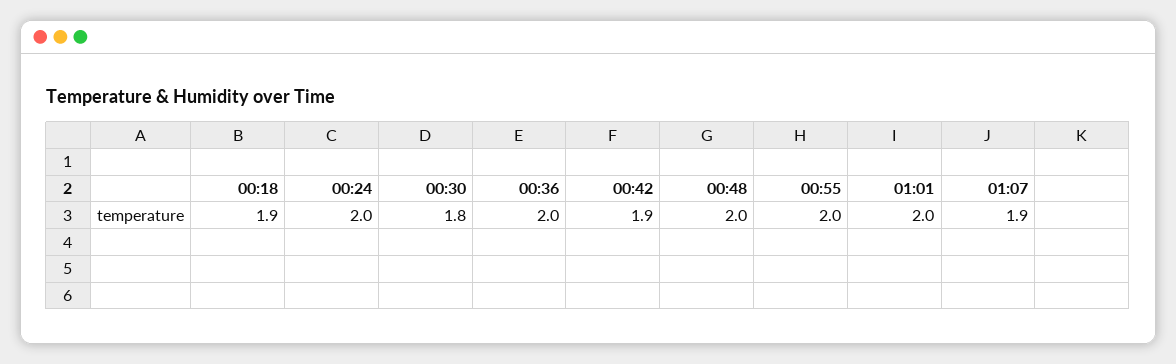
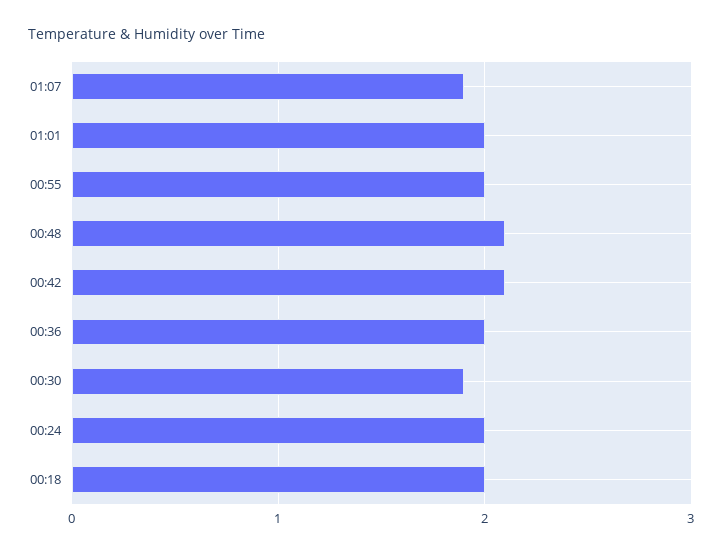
00:18: 1.9 -> 2
00:30: 1.8 -> 1.9
00:42: 1.9 -> 2.1
00:48: 2 -> 2.1

